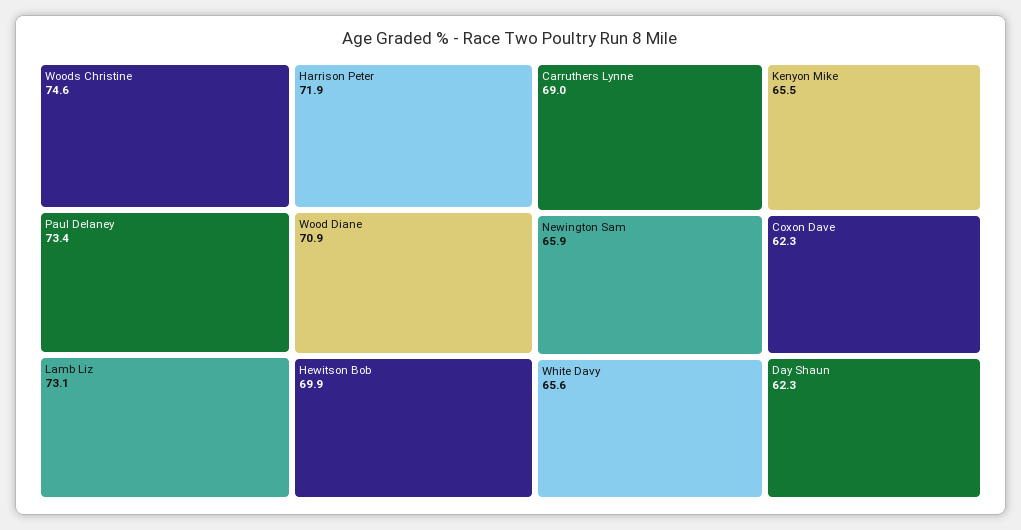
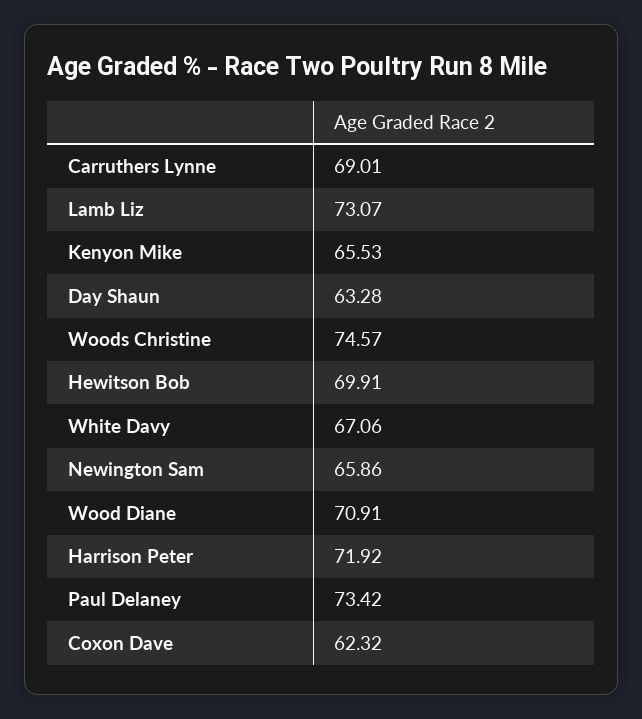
White Davy: 65.6 -> 67.06
Day Shaun: 62.3 -> 63.28

